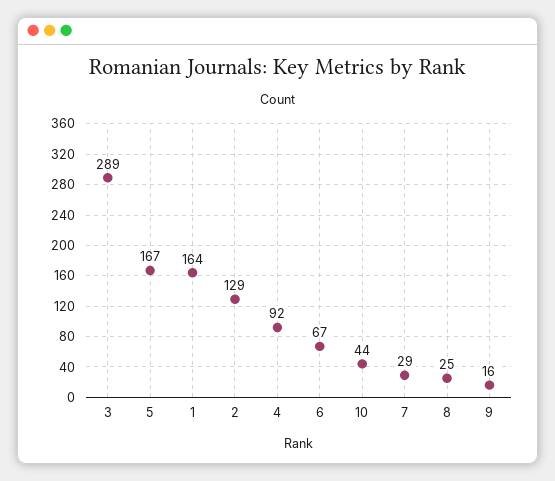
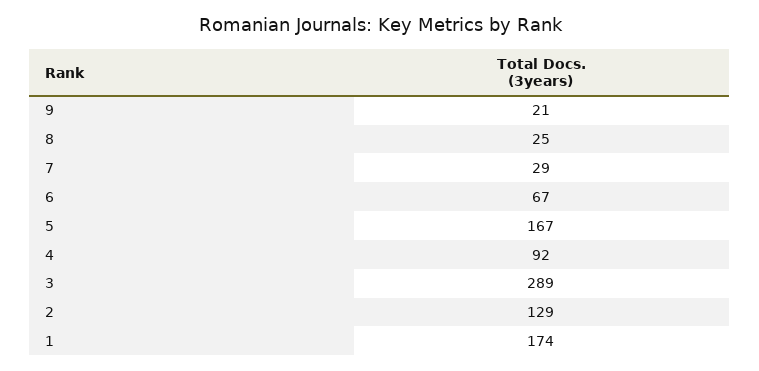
1: 164 -> 174
10: 44 -> none
9: 16 -> 21

